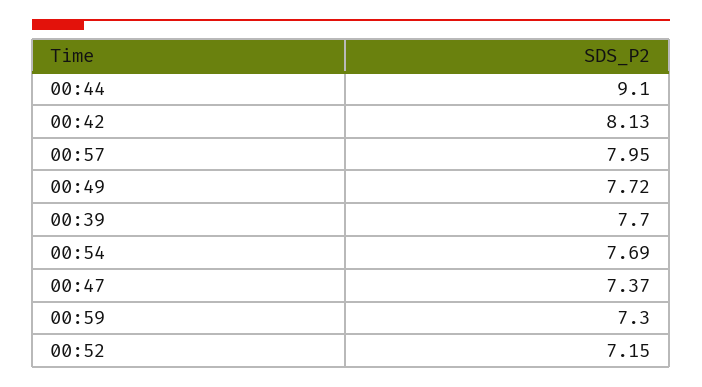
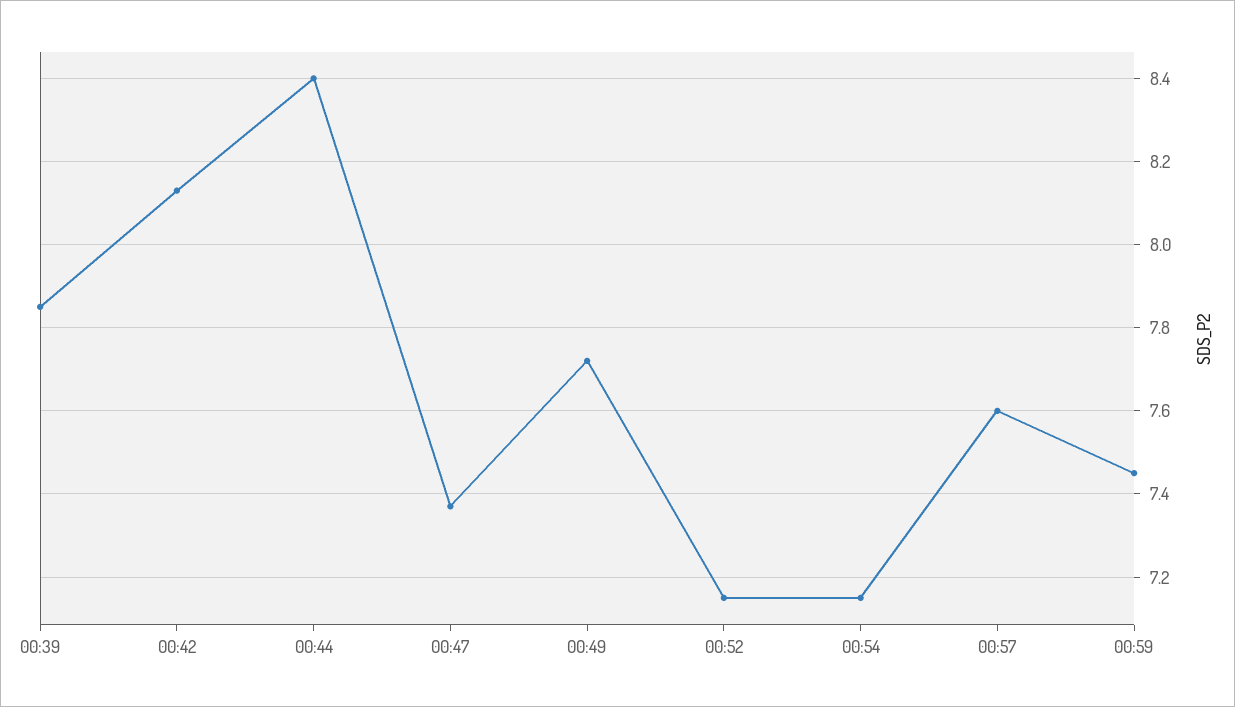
00:44: 9.1 -> 8.4
00:57: 7.95 -> 7.6
00:39: 7.7 -> 7.85
00:54: 7.69 -> 7.15
00:59: 7.3 -> 7.45

